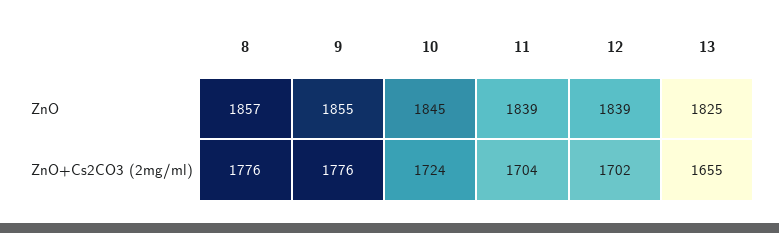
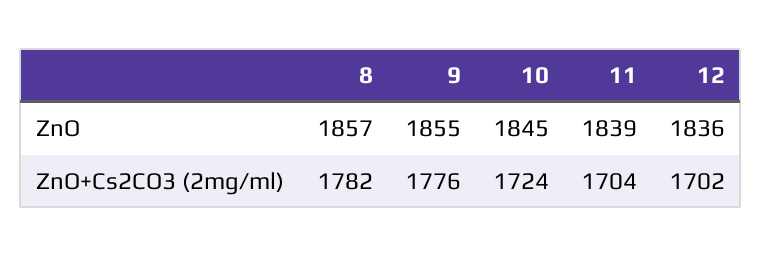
12, ZnO: 1839 -> 1836
13, ZnO: 1825 -> none
8, ZnO+Cs2CO3 (2mg/ml): 1776 -> 1782
13, ZnO+Cs2CO3 (2mg/ml): 1655 -> none

